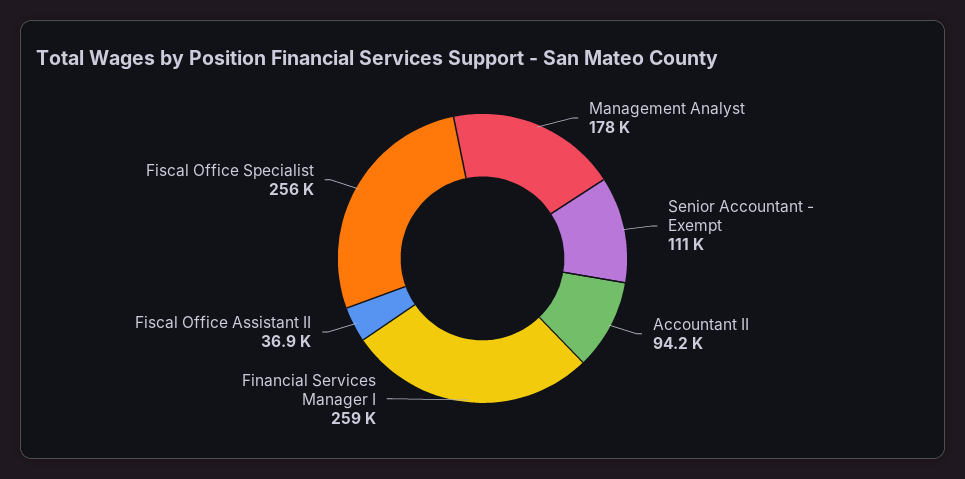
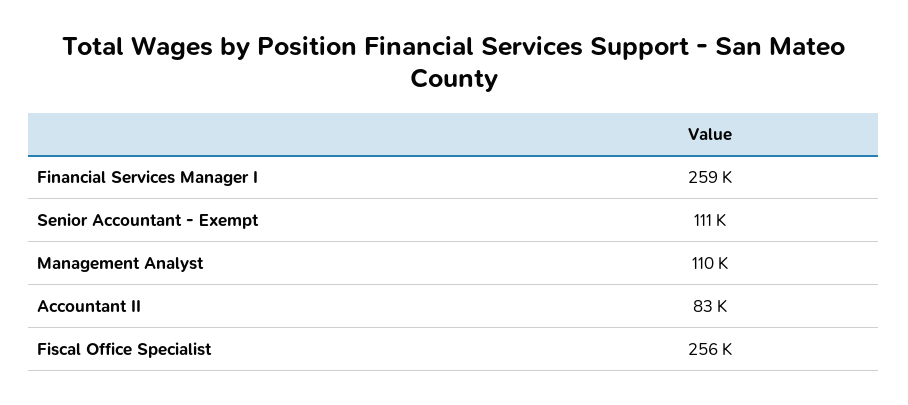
Management Analyst: 178000 -> 110000
Accountant II: 94200 -> 83000
Fiscal Office Assistant II: 36900 -> none

